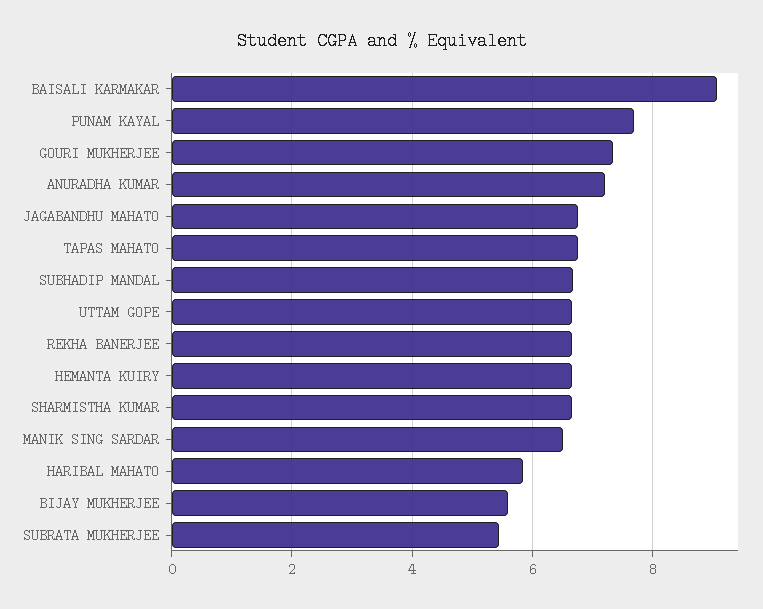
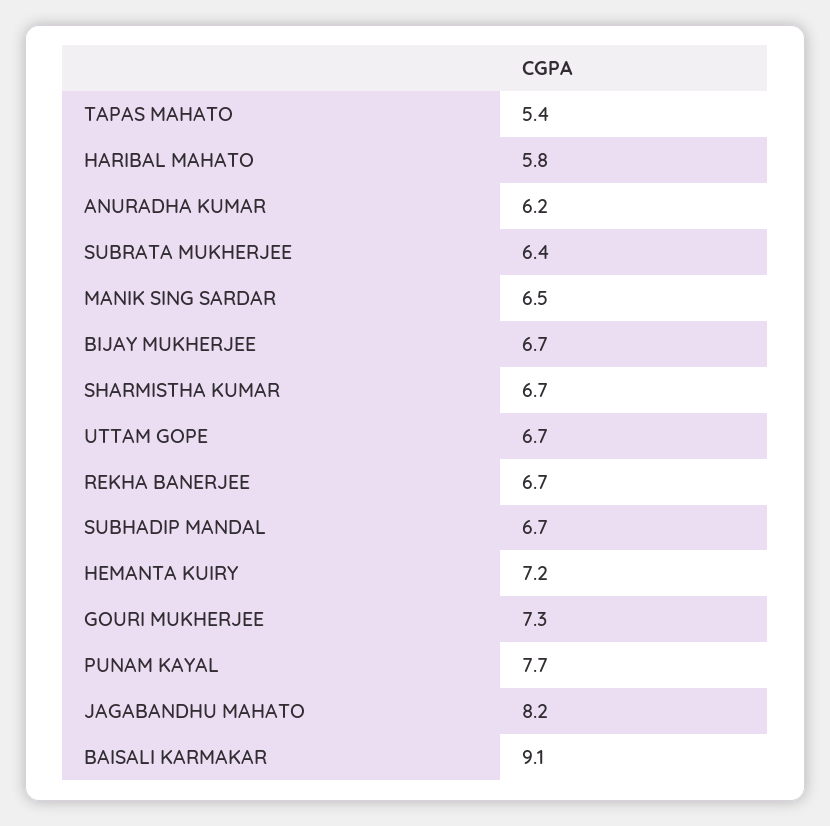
ANURADHA KUMAR: 7.2 -> 6.2
JAGABANDHU MAHATO: 6.8 -> 8.2
TAPAS MAHATO: 6.8 -> 5.4
HEMANTA KUIRY: 6.6 -> 7.2
BIJAY MUKHERJEE: 5.6 -> 6.7
SUBRATA MUKHERJEE: 5.4 -> 6.4

